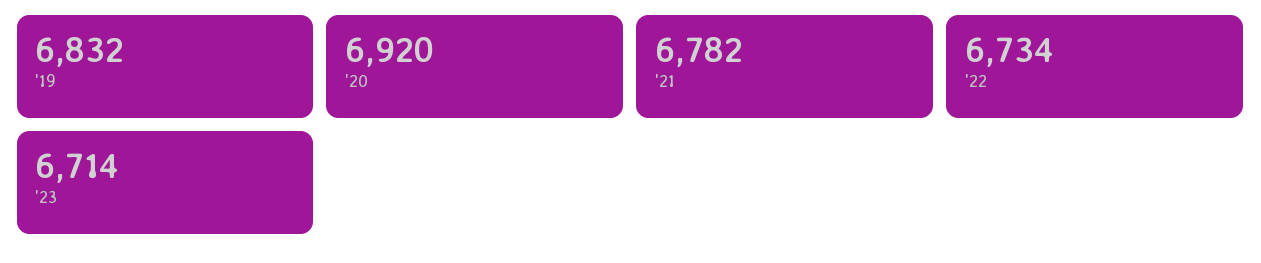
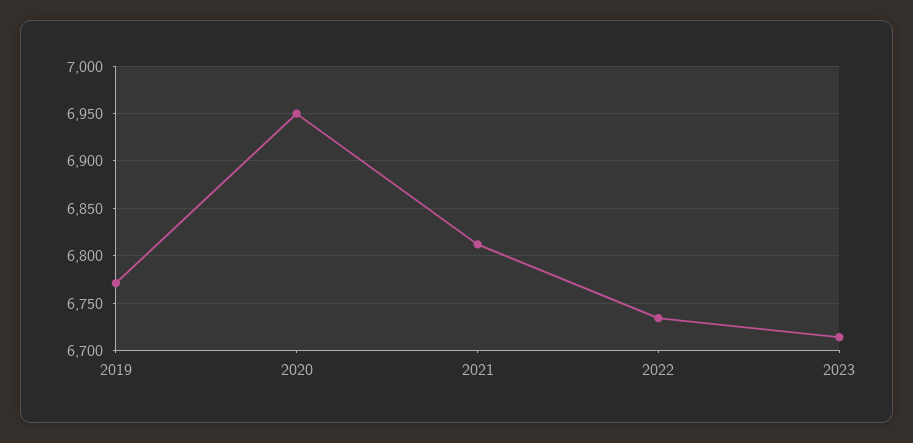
'19: 6832 -> 6770
'20: 6920 -> 6950
'21: 6782 -> 6810

